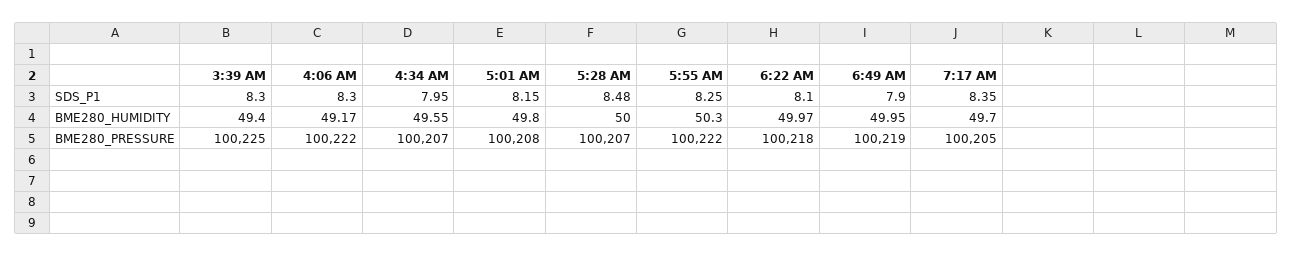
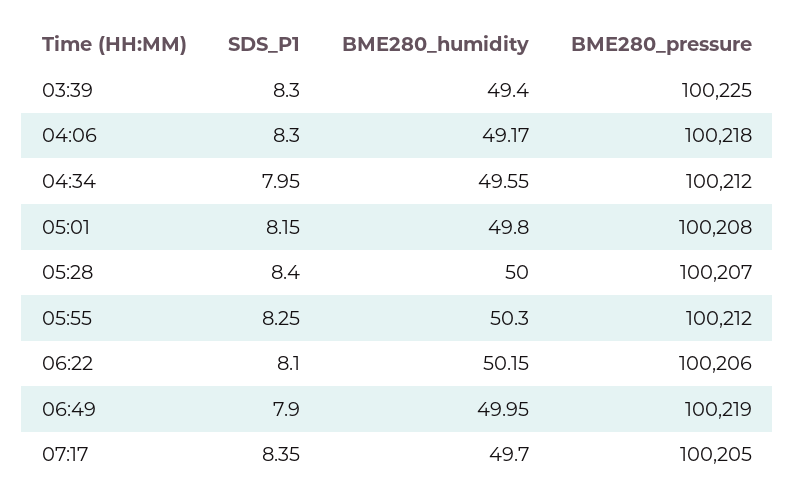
5:28 AM, SDS_P1: 8.48 -> 8.4
6:22 AM, BME280_HUMIDITY: 49.97 -> 50.15
4:06 AM, BME280_PRESSURE: 100222 -> 100218
4:34 AM, BME280_PRESSURE: 100207 -> 100212
5:55 AM, BME280_PRESSURE: 100222 -> 100212
6:22 AM, BME280_PRESSURE: 100218 -> 100206

